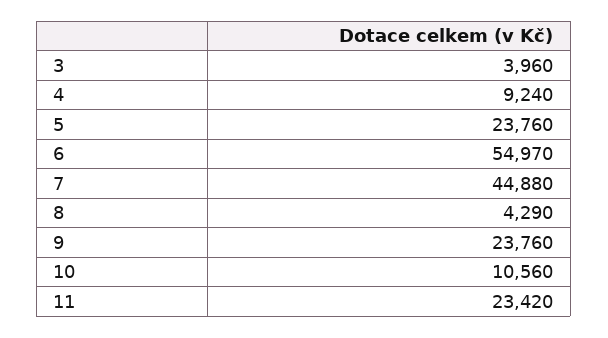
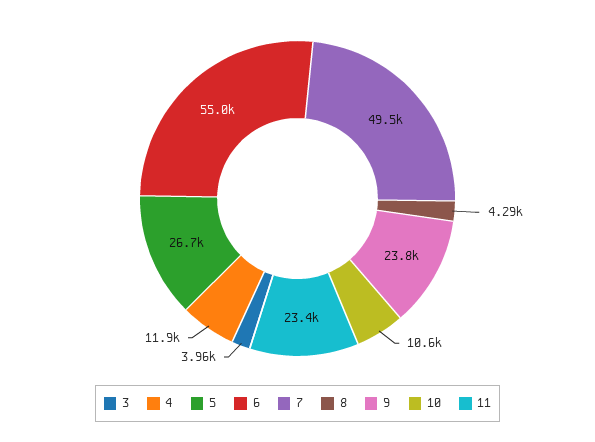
4: 9240 -> 11900
5: 23760 -> 26700
7: 44880 -> 49500

